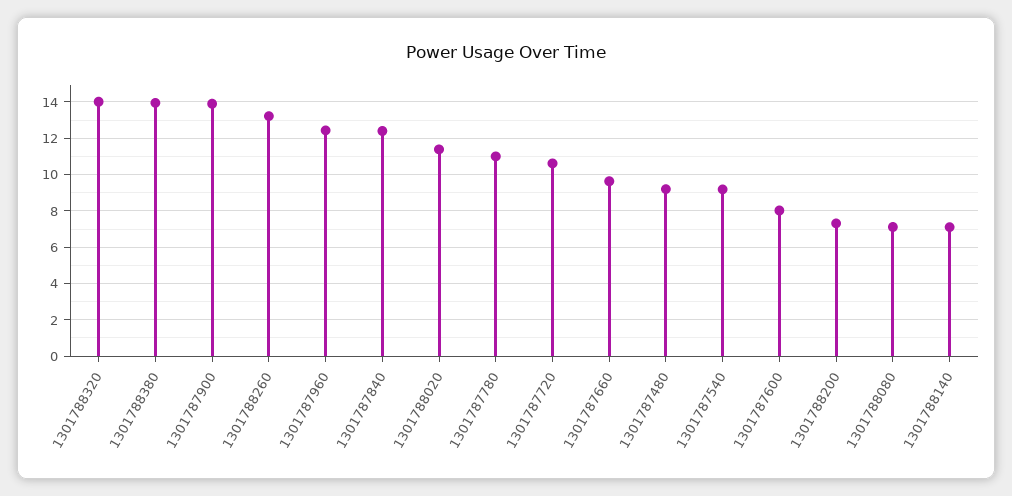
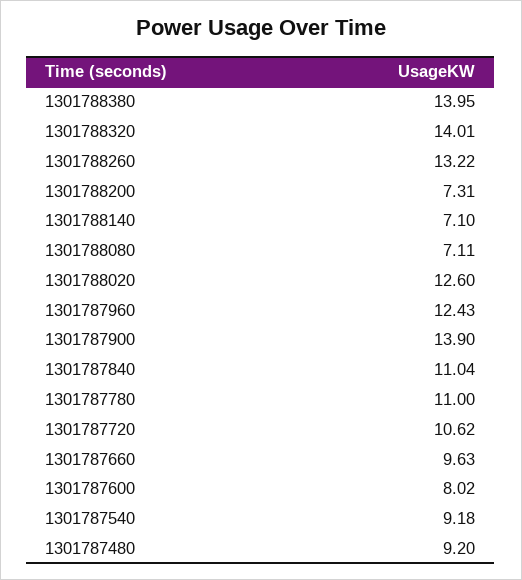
1301787840: 12.5 -> 11.04
1301788020: 11.5 -> 12.6

